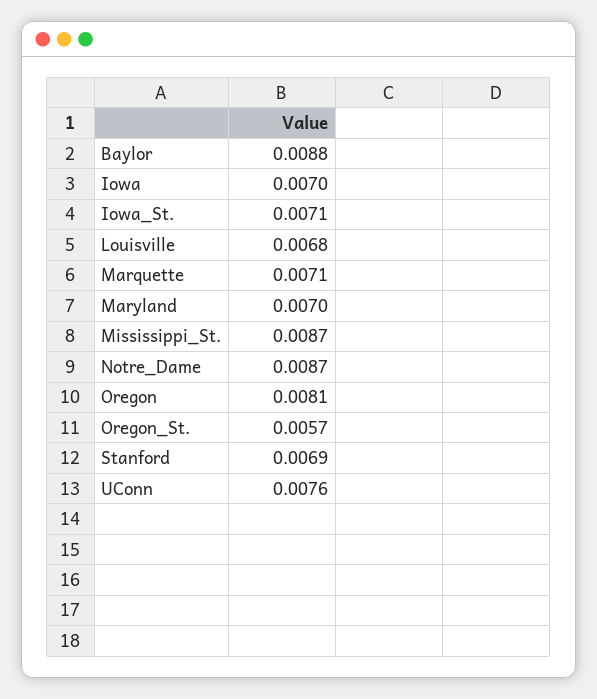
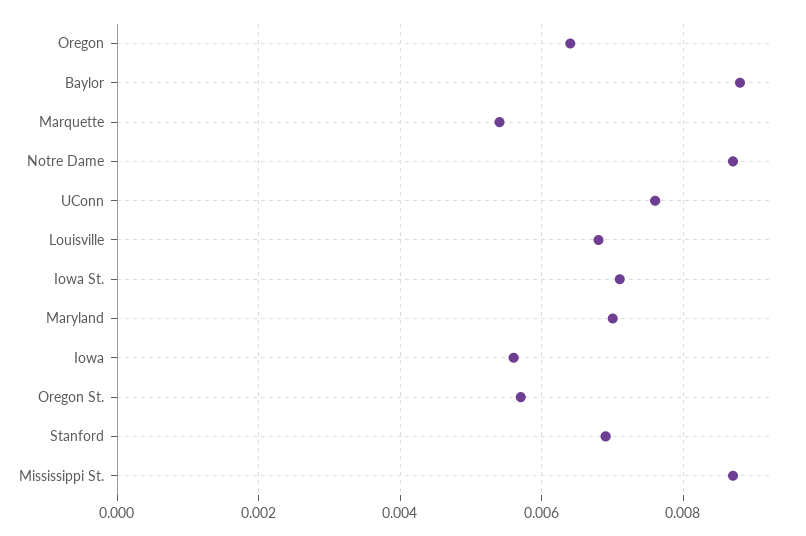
Iowa: 0.007 -> 0.0055
Marquette: 0.0071 -> 0.0055
Oregon: 0.0081 -> 0.0065

